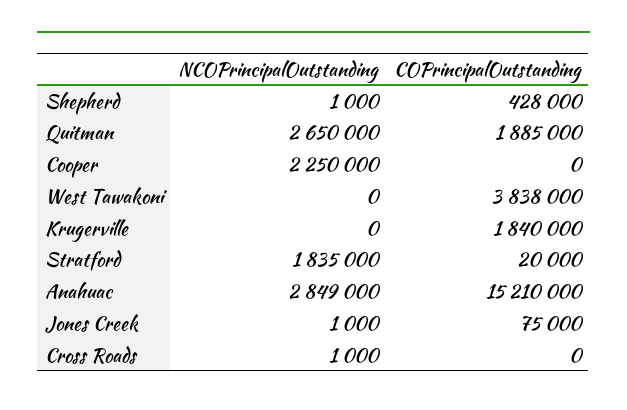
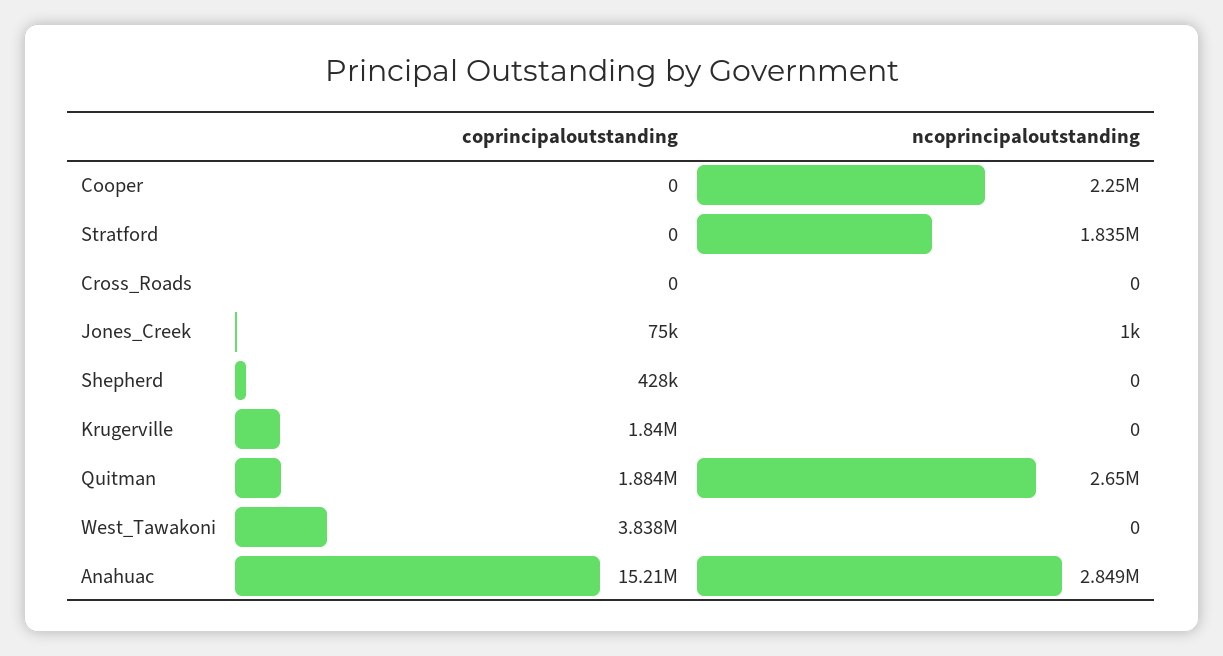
NCOPrincipalOutstanding, Shepherd: 1000 -> 0
COPrincipalOutstanding, Quitman: 1885000 -> 1884000
COPrincipalOutstanding, Stratford: 20000 -> 0
NCOPrincipalOutstanding, Cross Roads: 1000 -> 0

